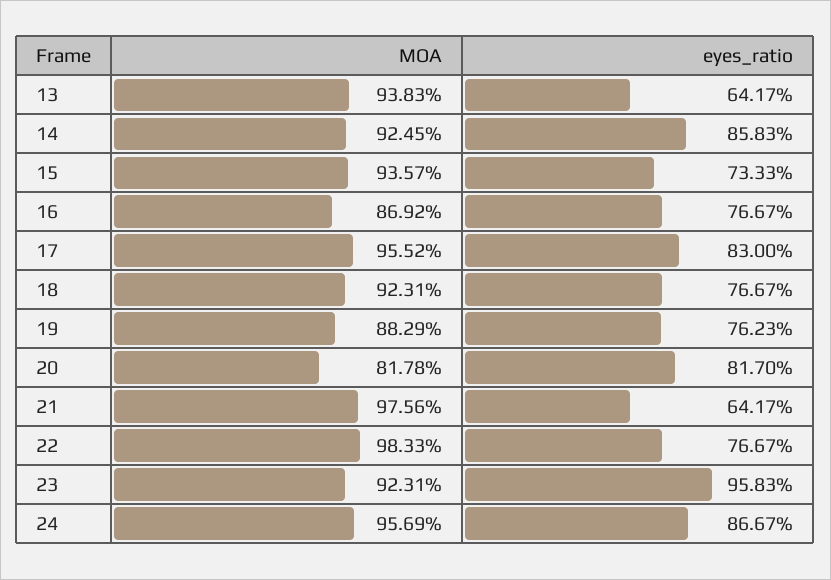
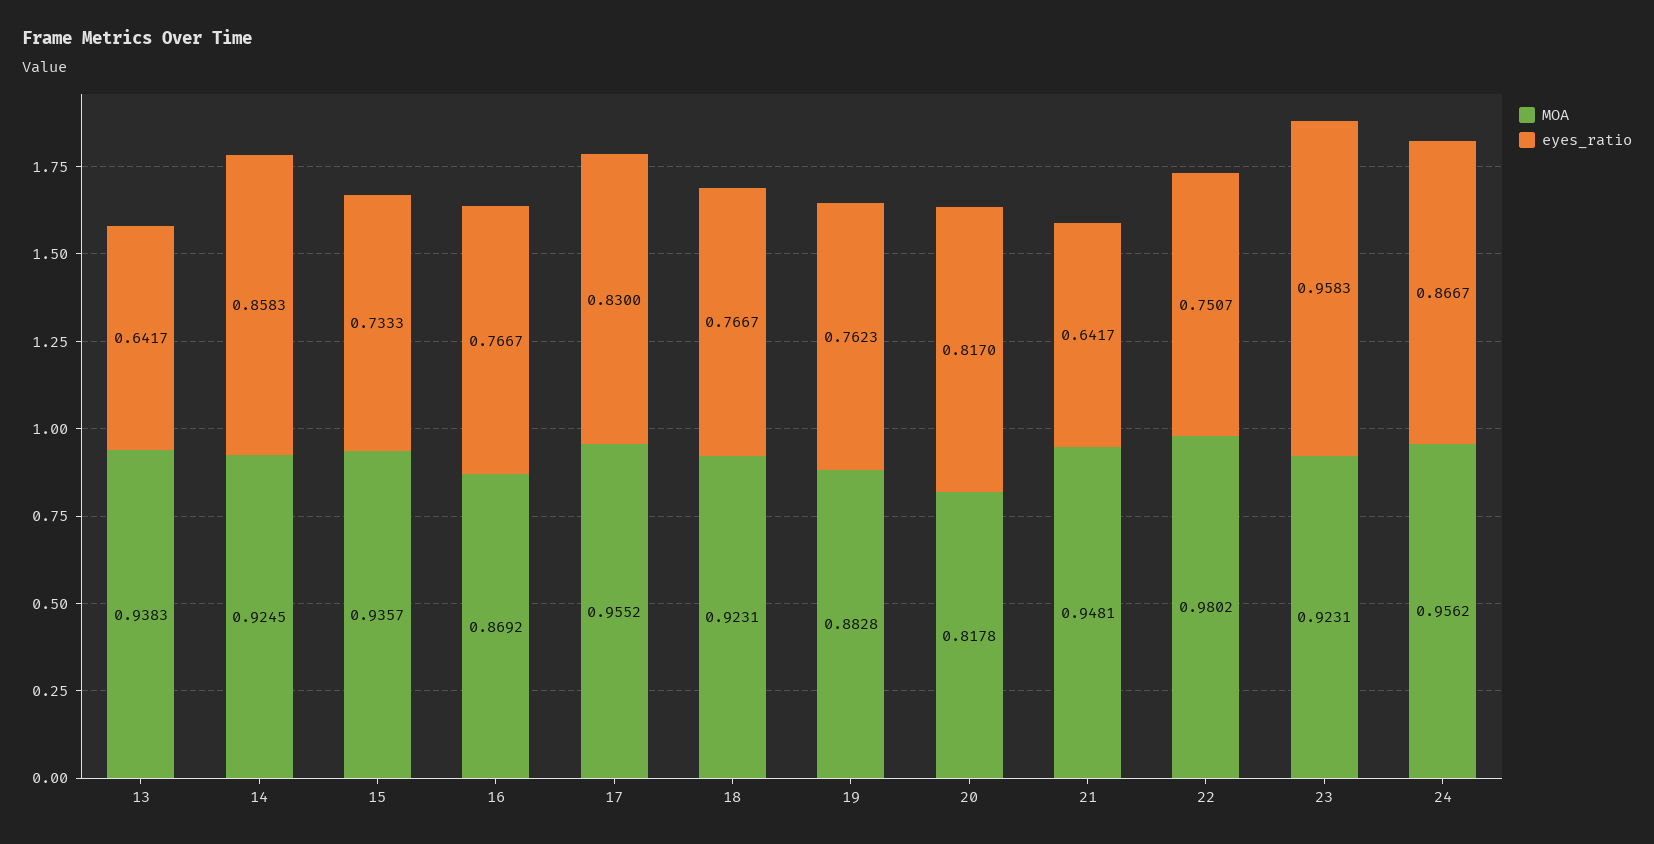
MOA, 19: 0.8829 -> 0.8828
MOA, 21: 0.9756 -> 0.9481
MOA, 22: 0.9833 -> 0.9802
eyes_ratio, 22: 0.7667 -> 0.7507
MOA, 24: 0.9569 -> 0.9562

